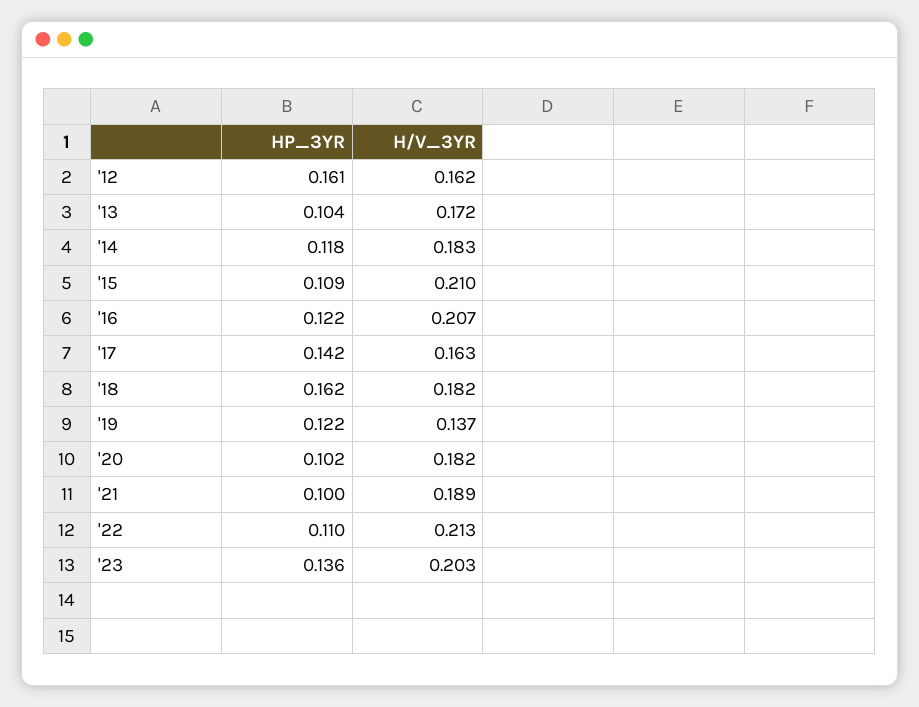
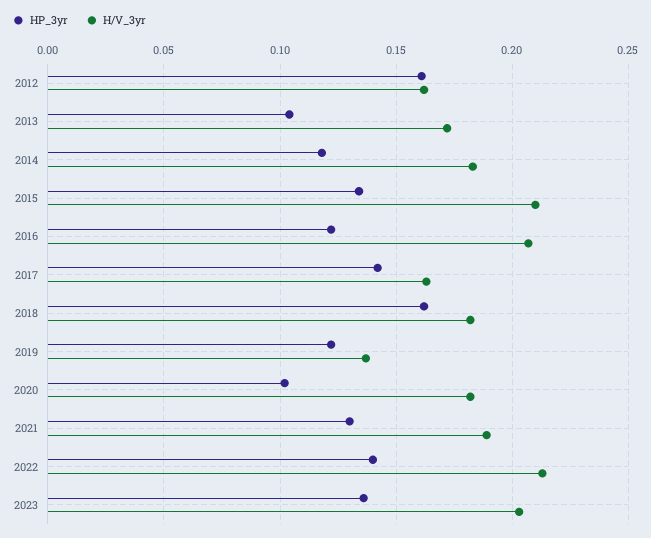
HP_3YR, '15: 0.109 -> 0.135
HP_3YR, '21: 0.1 -> 0.13
HP_3YR, '22: 0.11 -> 0.14

